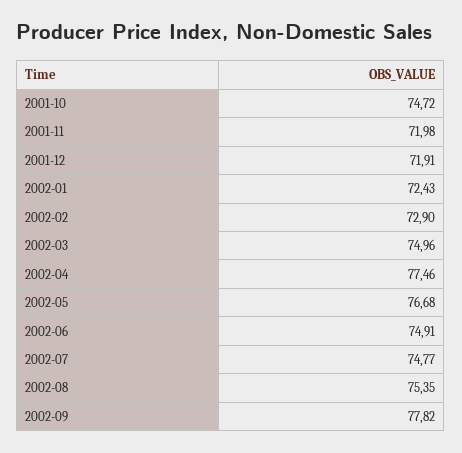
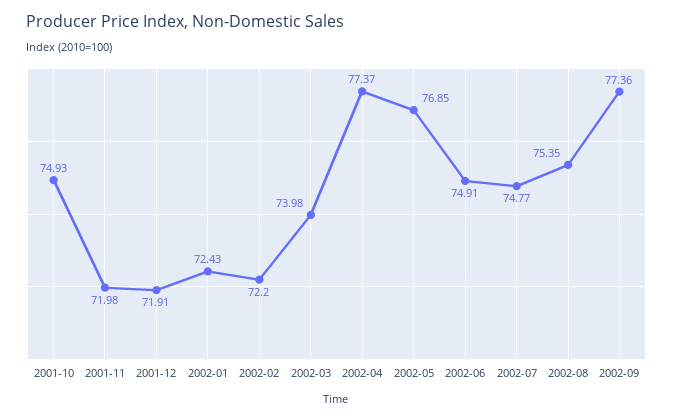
2001-10: 74.72 -> 74.93
2002-02: 72.9 -> 72.2
2002-03: 74.96 -> 73.98
2002-04: 77.46 -> 77.37
2002-05: 76.68 -> 76.85
2002-09: 77.82 -> 77.36

